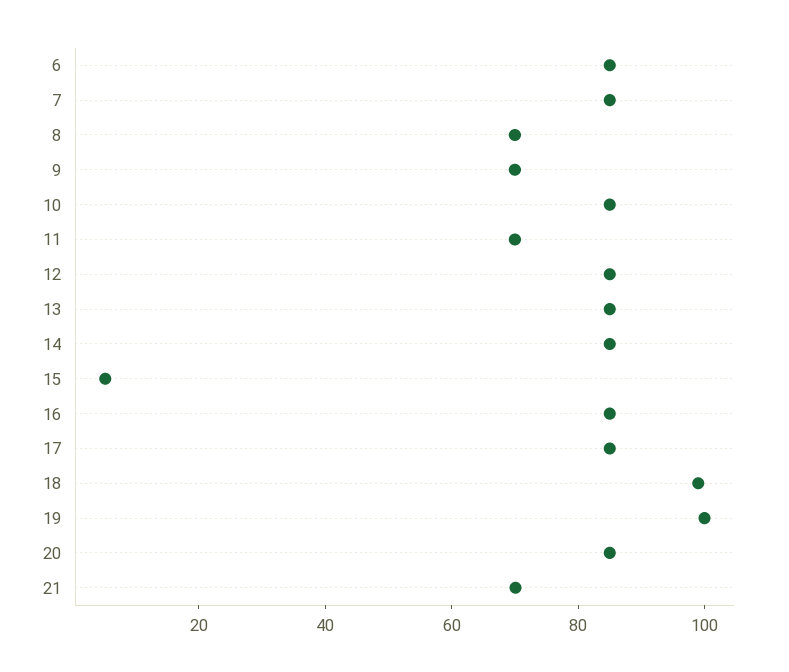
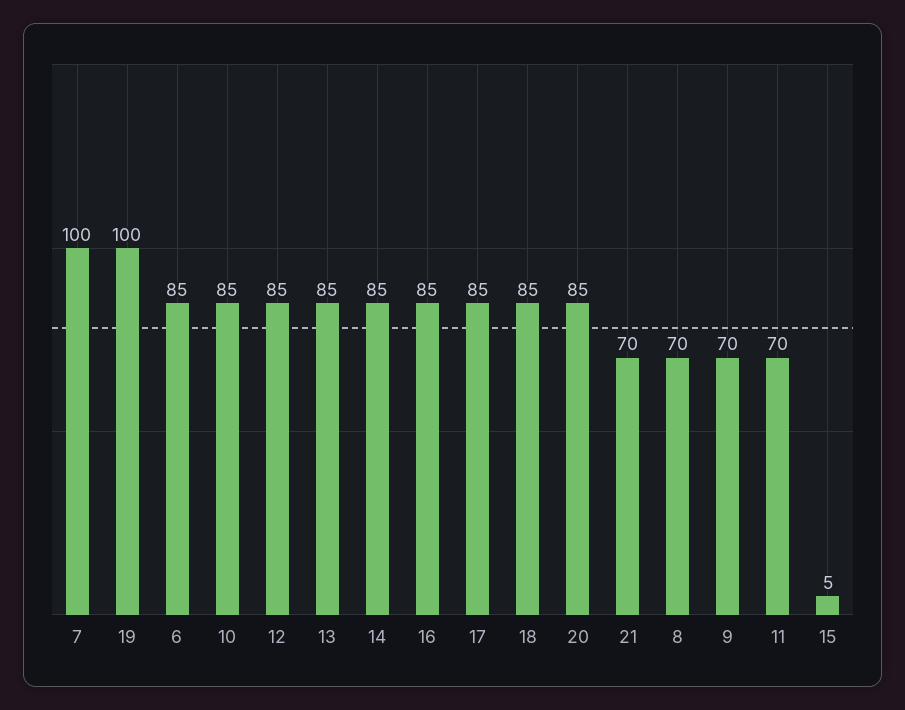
7: 85 -> 100
18: 100 -> 85

